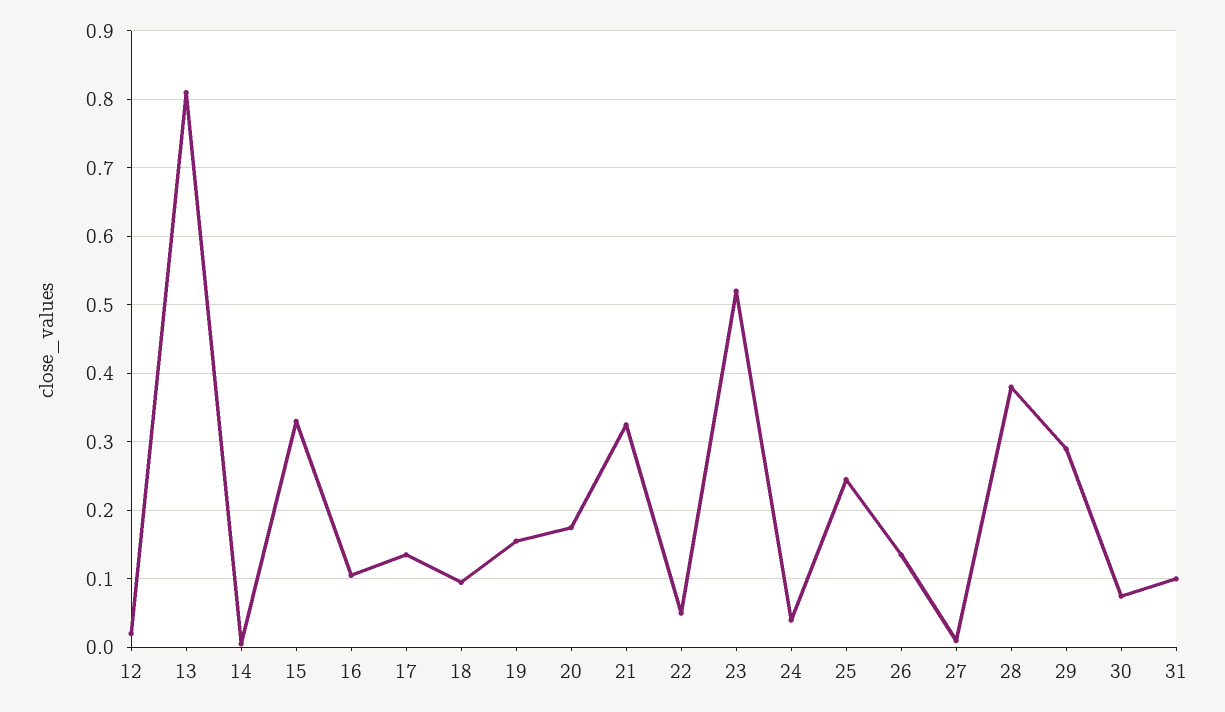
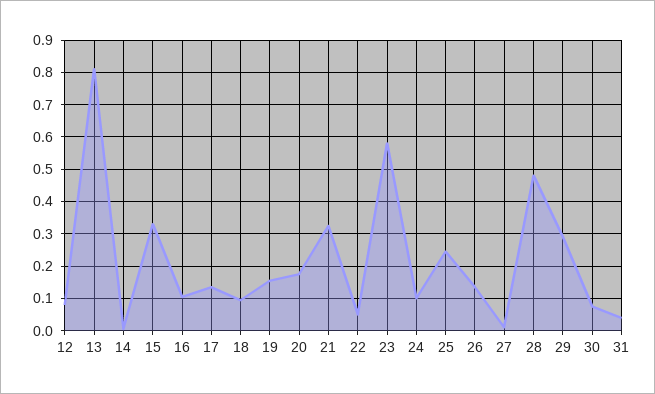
12: 0.02 -> 0.08
23: 0.52 -> 0.58
24: 0.04 -> 0.1
28: 0.38 -> 0.48
31: 0.1 -> 0.04

